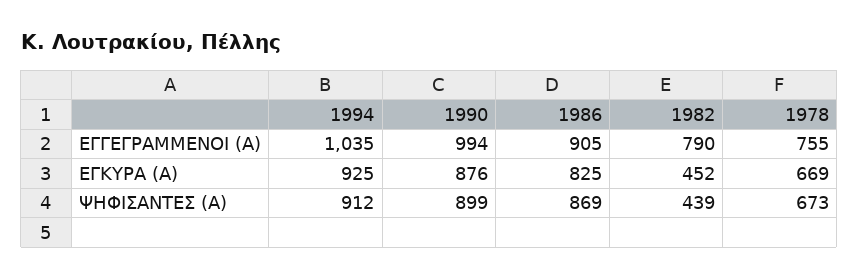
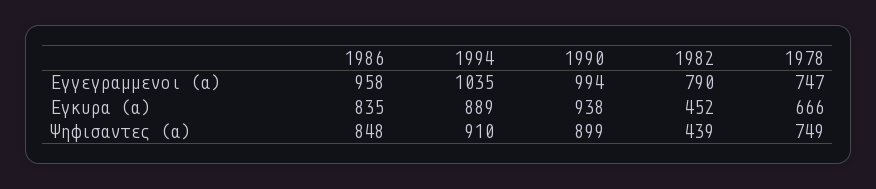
1986, ΕΓΓΕΓΡΑΜΜΕΝΟΙ (Α): 905 -> 958
1978, ΕΓΓΕΓΡΑΜΜΕΝΟΙ (Α): 755 -> 747
1994, ΕΓΚΥΡΑ (Α): 925 -> 889
1990, ΕΓΚΥΡΑ (Α): 876 -> 938
1986, ΕΓΚΥΡΑ (Α): 825 -> 835
1978, ΕΓΚΥΡΑ (Α): 669 -> 666
1994, ΨΗΦΙΣΑΝΤΕΣ (Α): 912 -> 910
1986, ΨΗΦΙΣΑΝΤΕΣ (Α): 869 -> 848
1978, ΨΗΦΙΣΑΝΤΕΣ (Α): 673 -> 749

